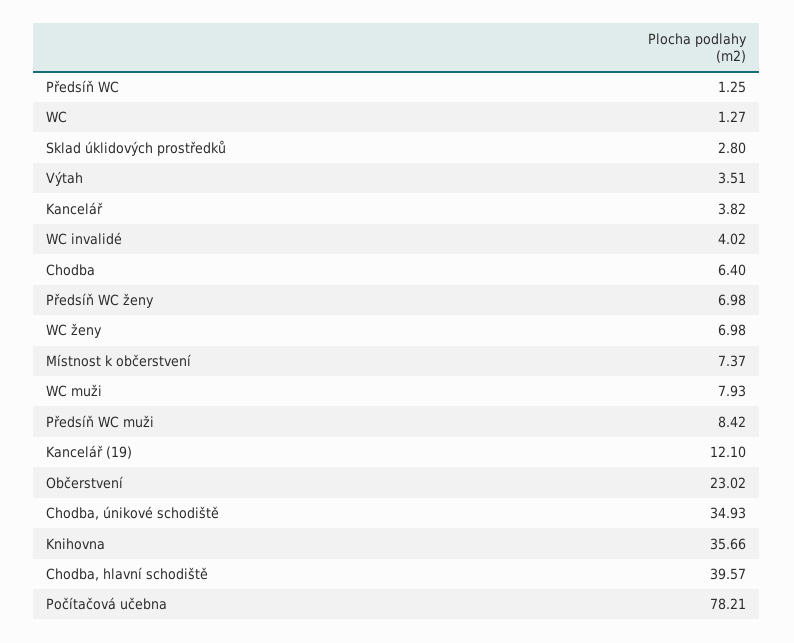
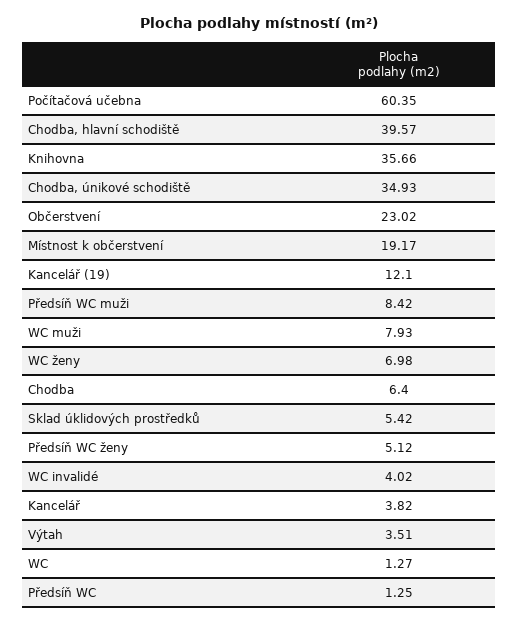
Sklad úklidových prostředků: 2.8 -> 5.42
Předsíň WC ženy: 6.98 -> 5.12
Místnost k občerstvení: 7.37 -> 19.17
Počítačová učebna: 78.21 -> 60.35

